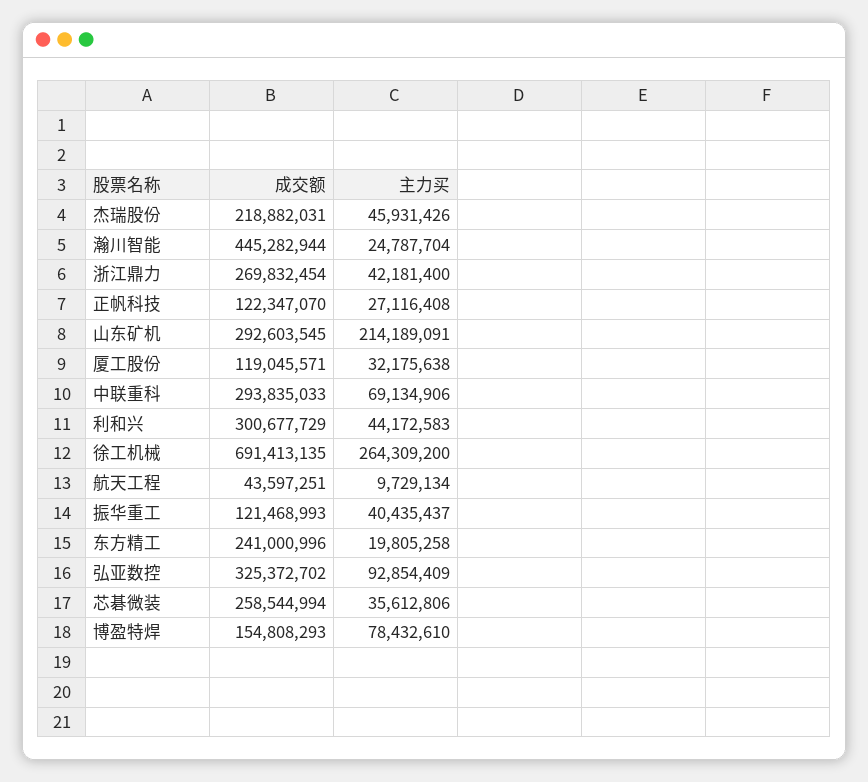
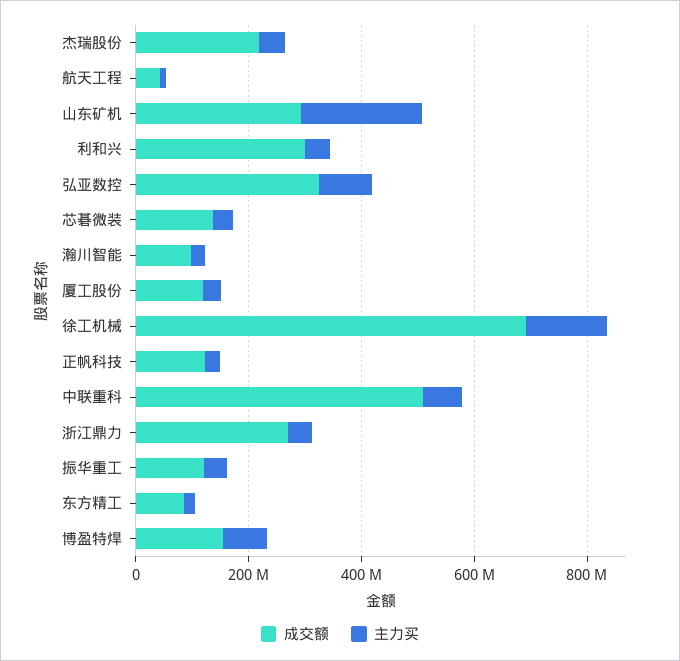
成交额, 瀚川智能: 445282944 -> 100000000
成交额, 中联重科: 293835033 -> 500000000
主力买, 徐工机械: 264309200 -> 150000000
成交额, 东方精工: 241000996 -> 100000000
成交额, 芯碁微装: 258544994 -> 150000000

